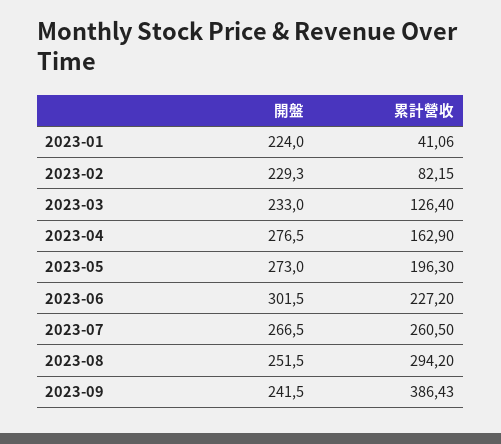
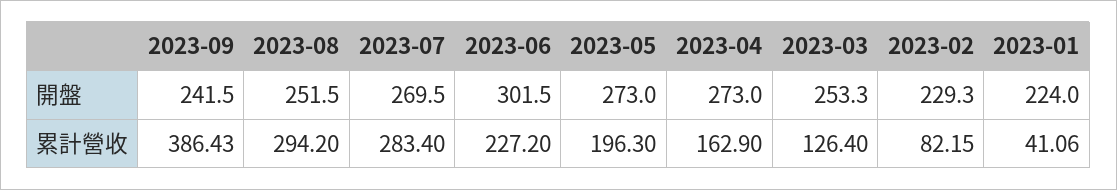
開盤, 2023-03: 233 -> 253.3
開盤, 2023-04: 276.5 -> 273
開盤, 2023-07: 266.5 -> 269.5
累計營收, 2023-07: 260.5 -> 283.4

